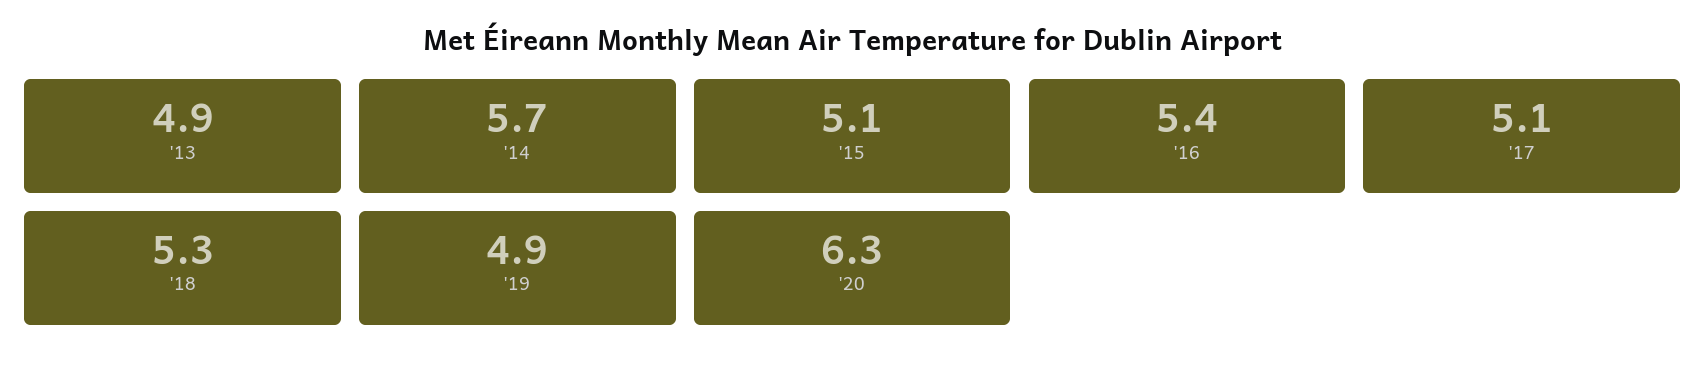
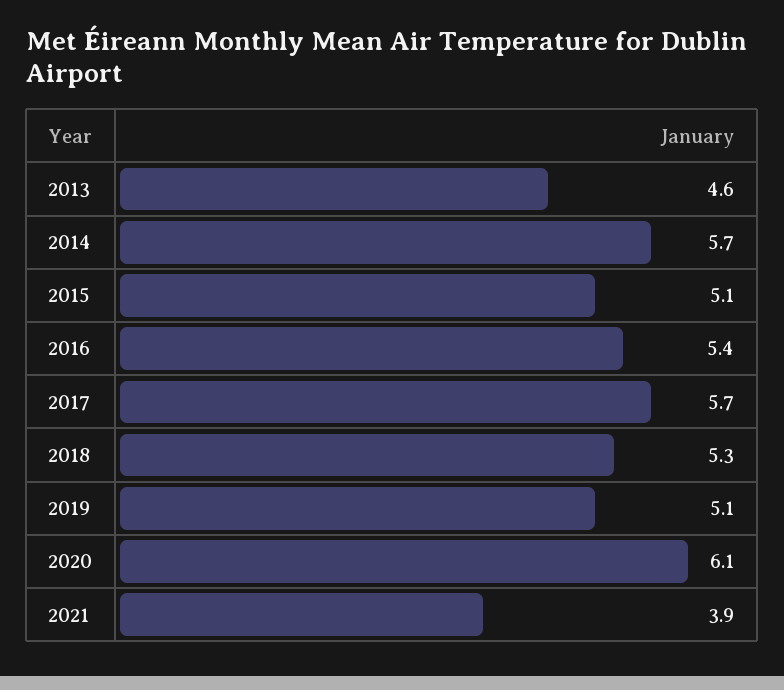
'13: 4.9 -> 4.6
'17: 5.1 -> 5.7
'19: 4.9 -> 5.1
'20: 6.3 -> 6.1
2021: none -> 3.9

